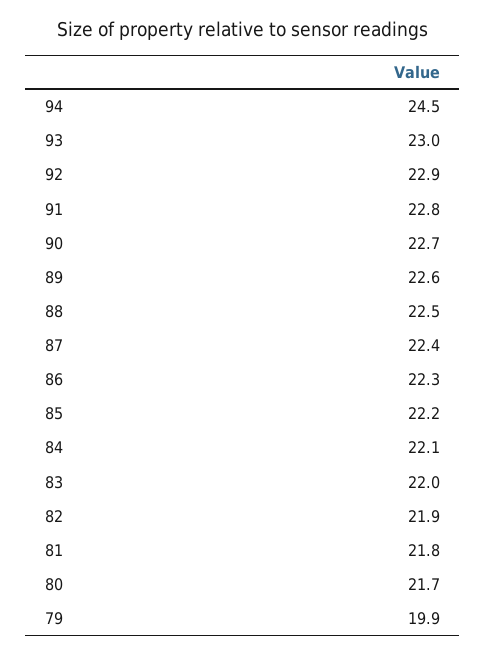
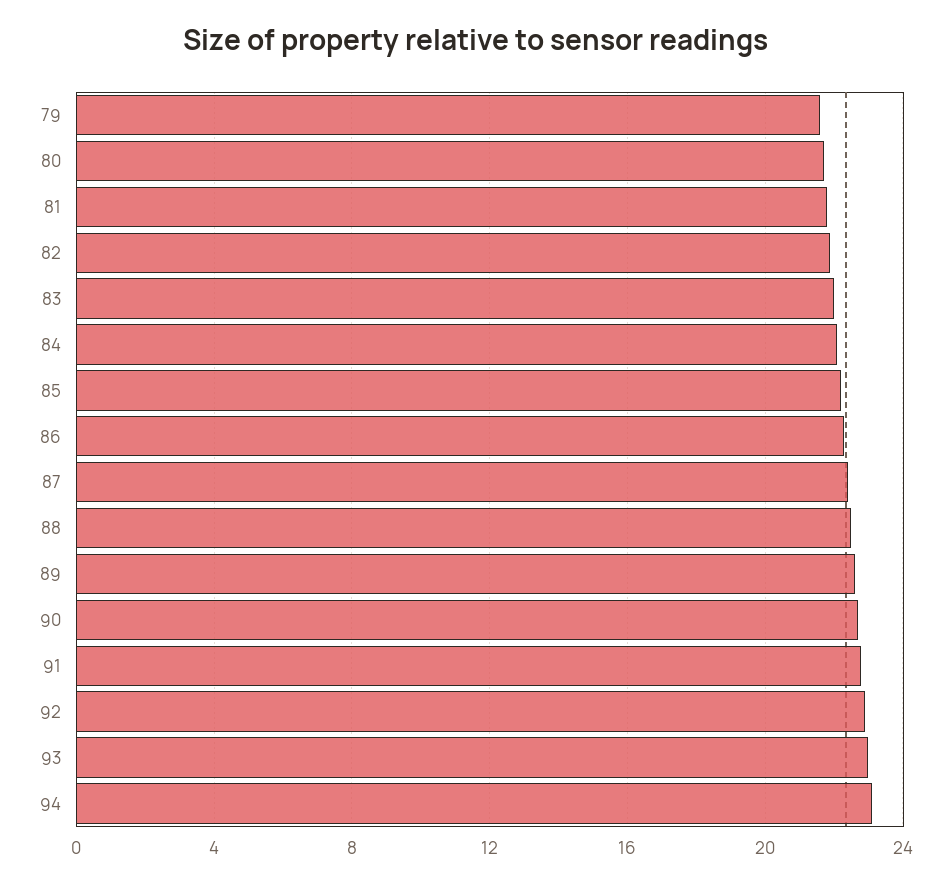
94: 24.5 -> 23
79: 19.9 -> 21.5

